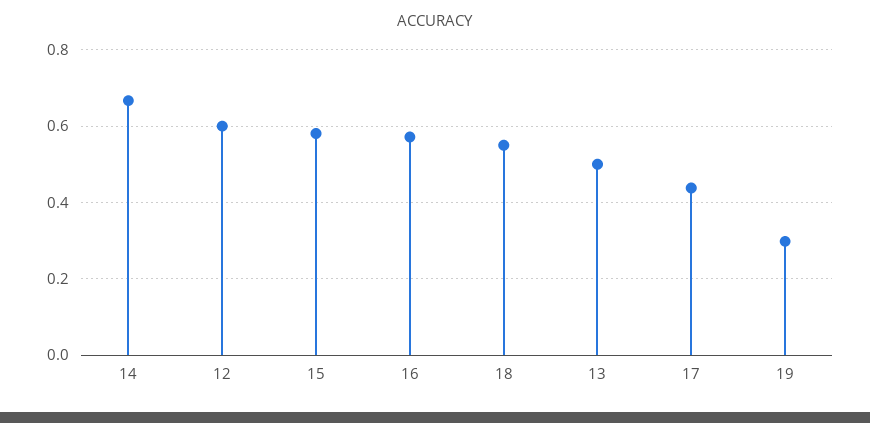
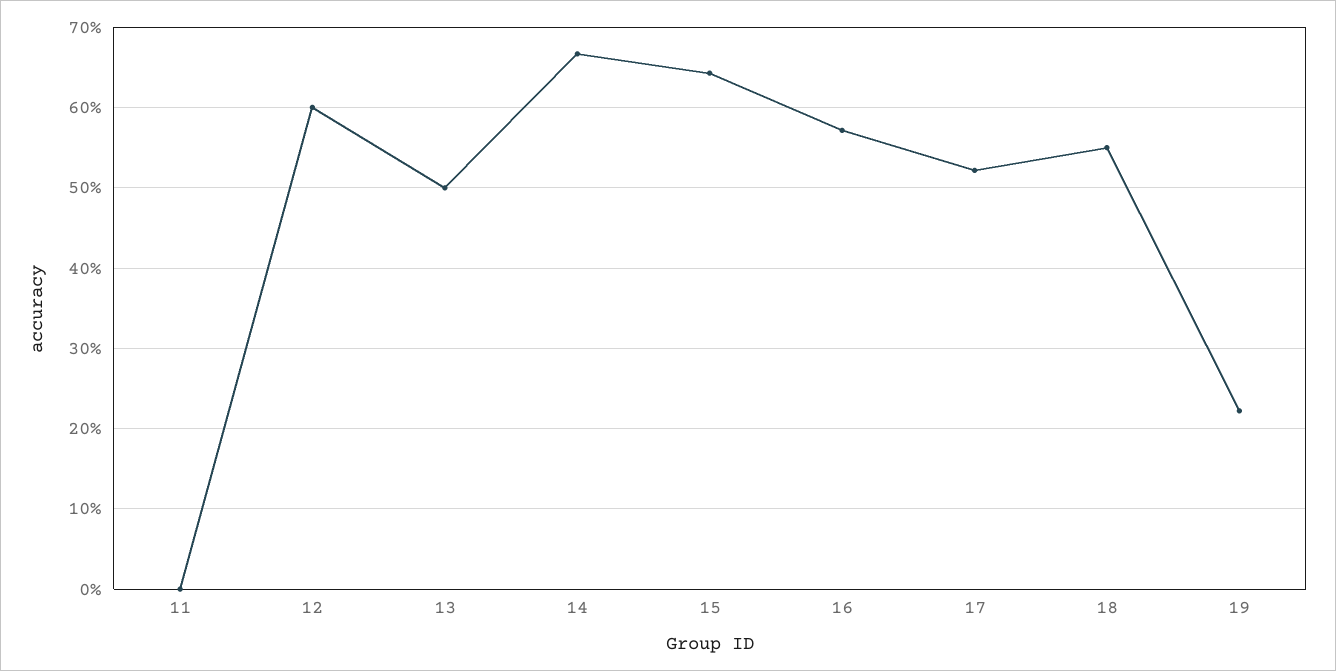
15: 0.58 -> 0.64
17: 0.44 -> 0.52
19: 0.3 -> 0.22
11: none -> 0

